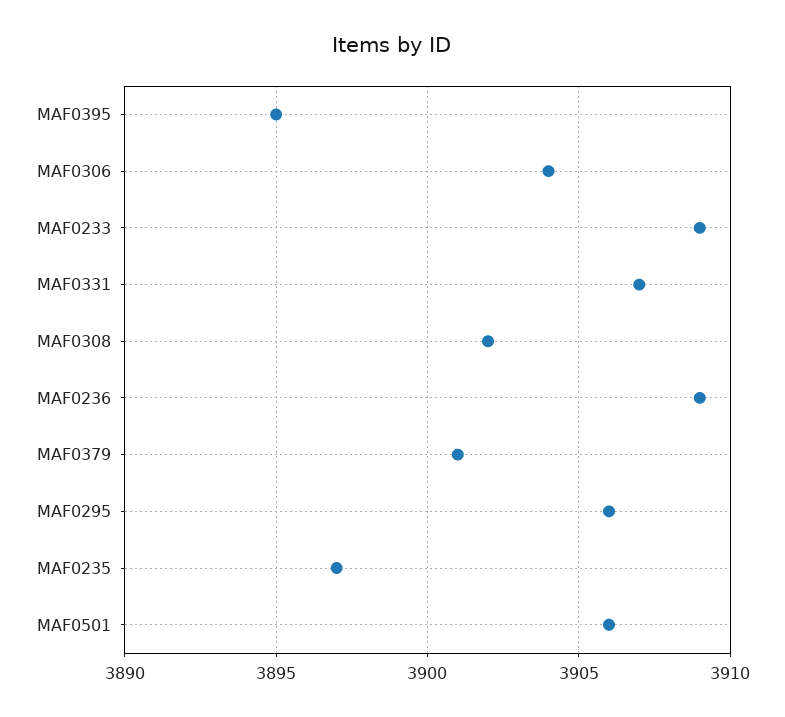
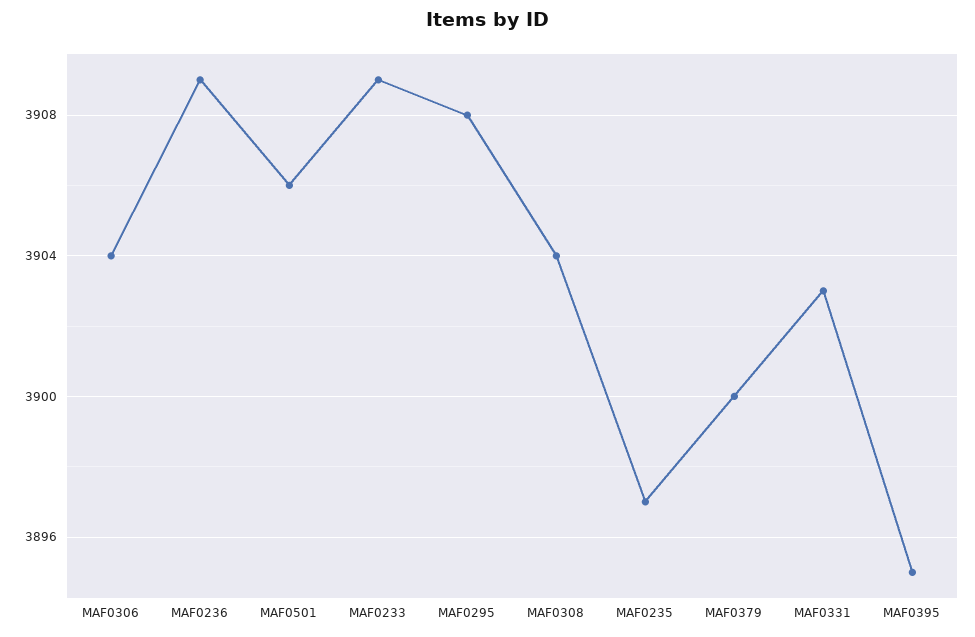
MAF0331: 3907 -> 3903
MAF0308: 3902 -> 3904
MAF0379: 3901 -> 3900
MAF0295: 3906 -> 3908

